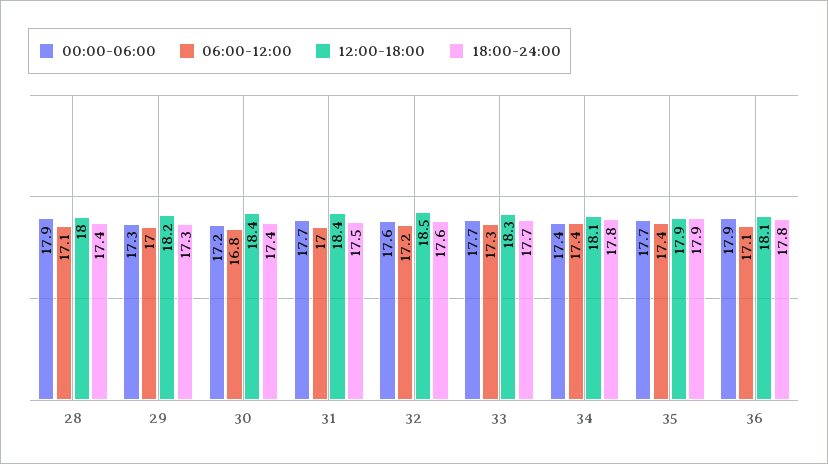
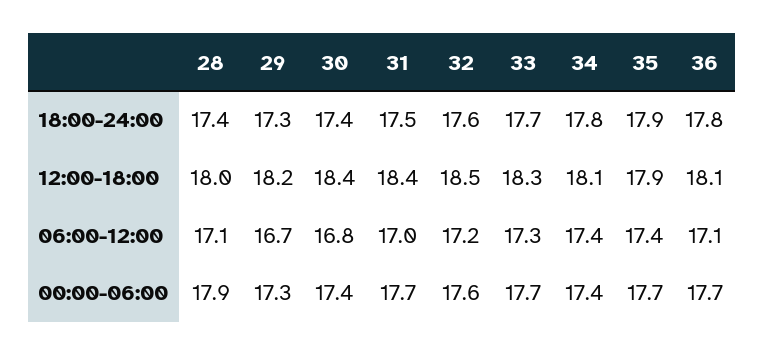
06:00-12:00, 29: 17 -> 16.7
00:00-06:00, 30: 17.2 -> 17.4
00:00-06:00, 36: 17.9 -> 17.7

